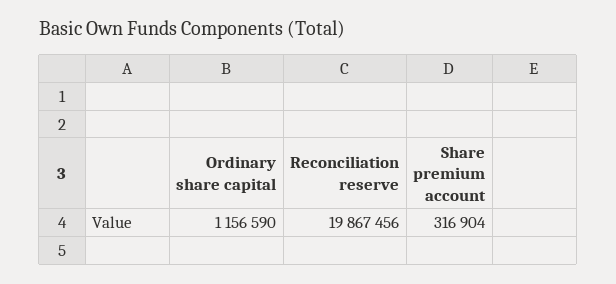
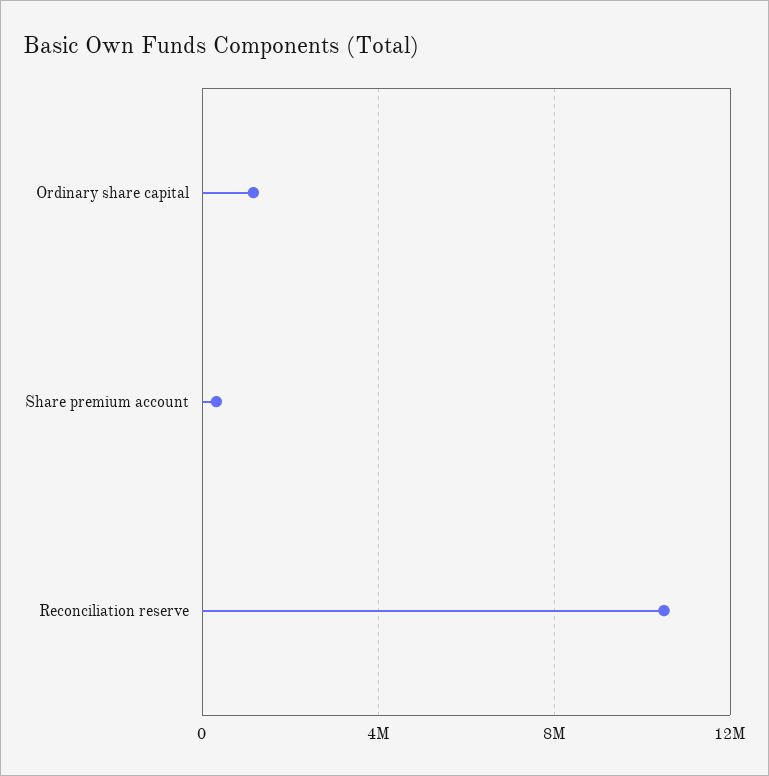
Reconciliation reserve: 19867456 -> 10500000

